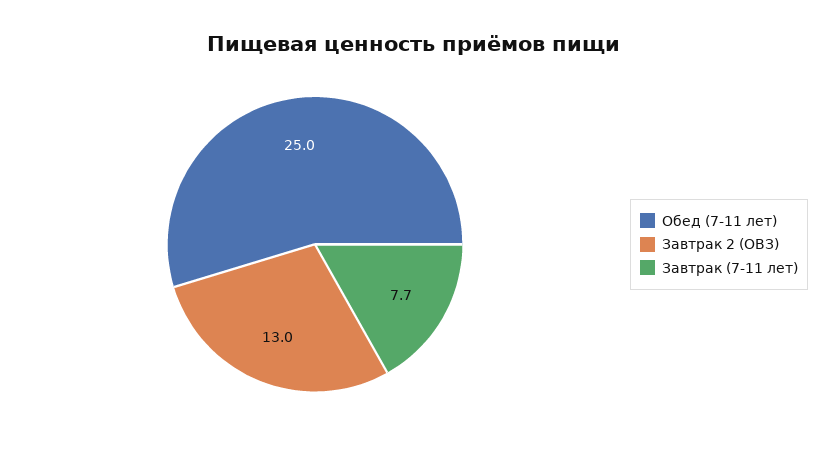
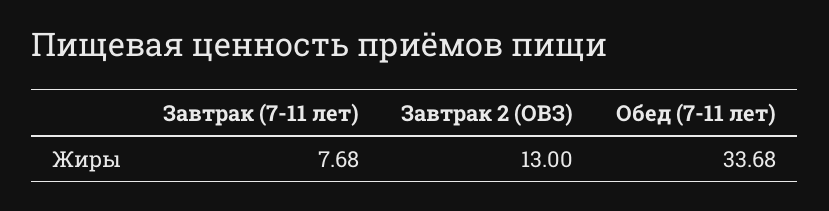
Обед (7-11 лет): 25 -> 33.68

